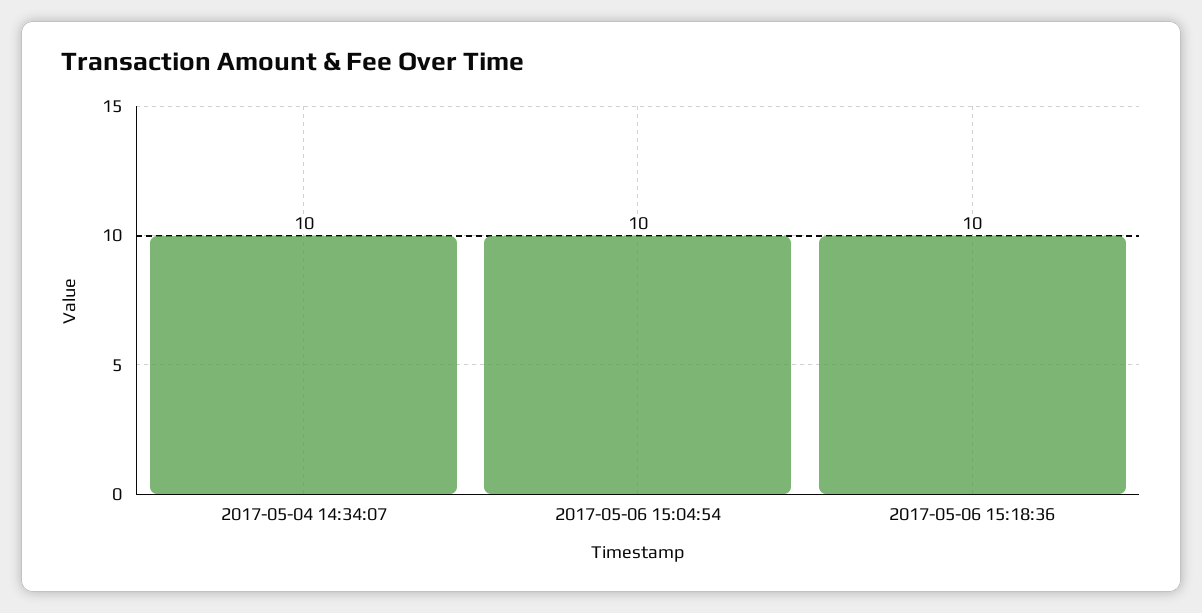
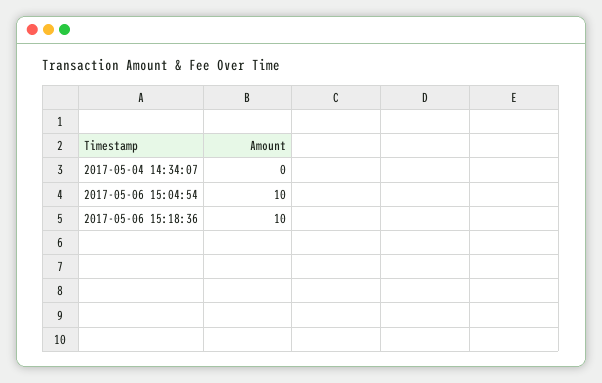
2017-05-04 14:34:07: 10 -> 0

